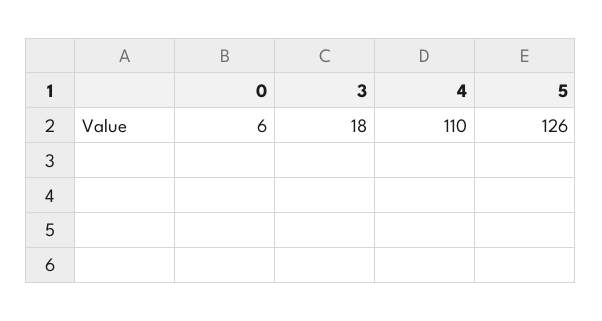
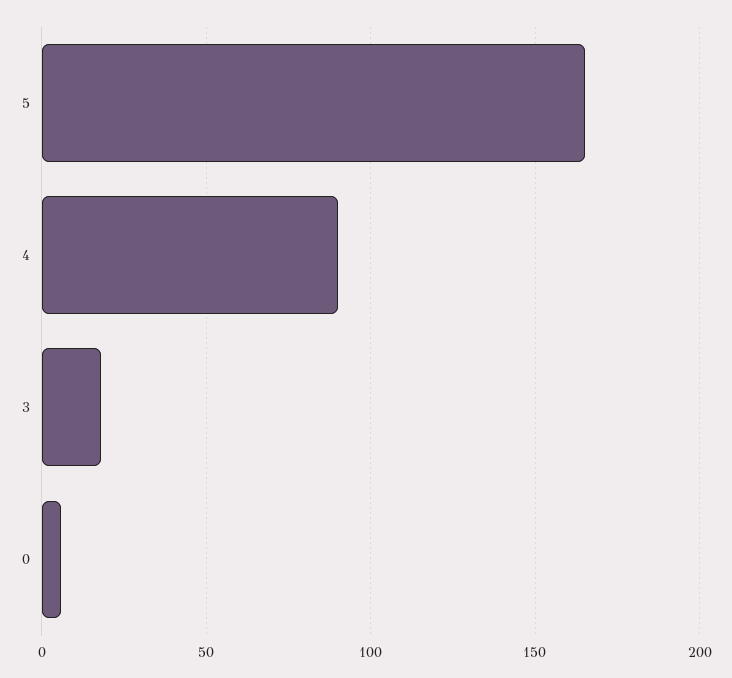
4: 110 -> 90
5: 126 -> 165

